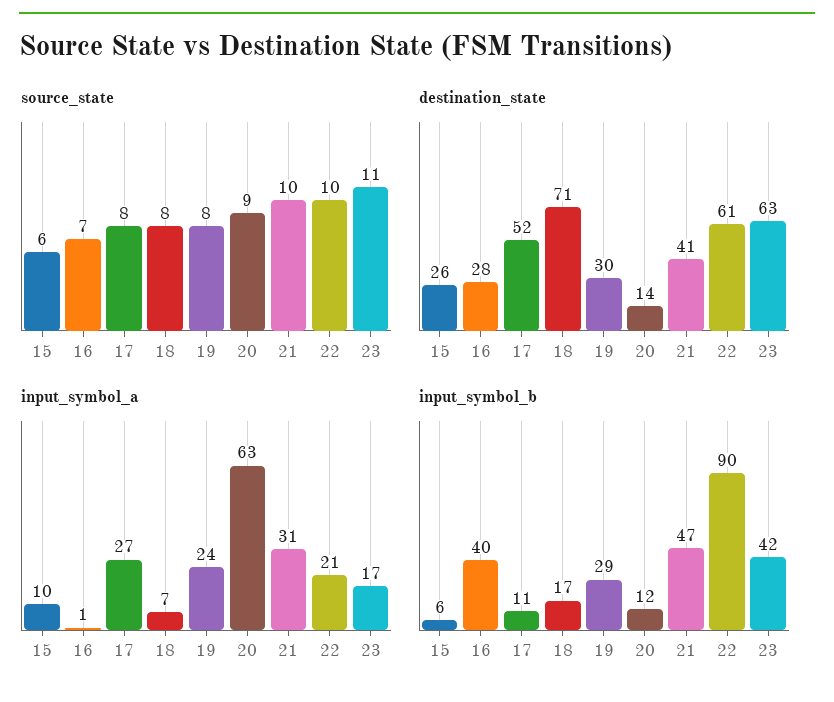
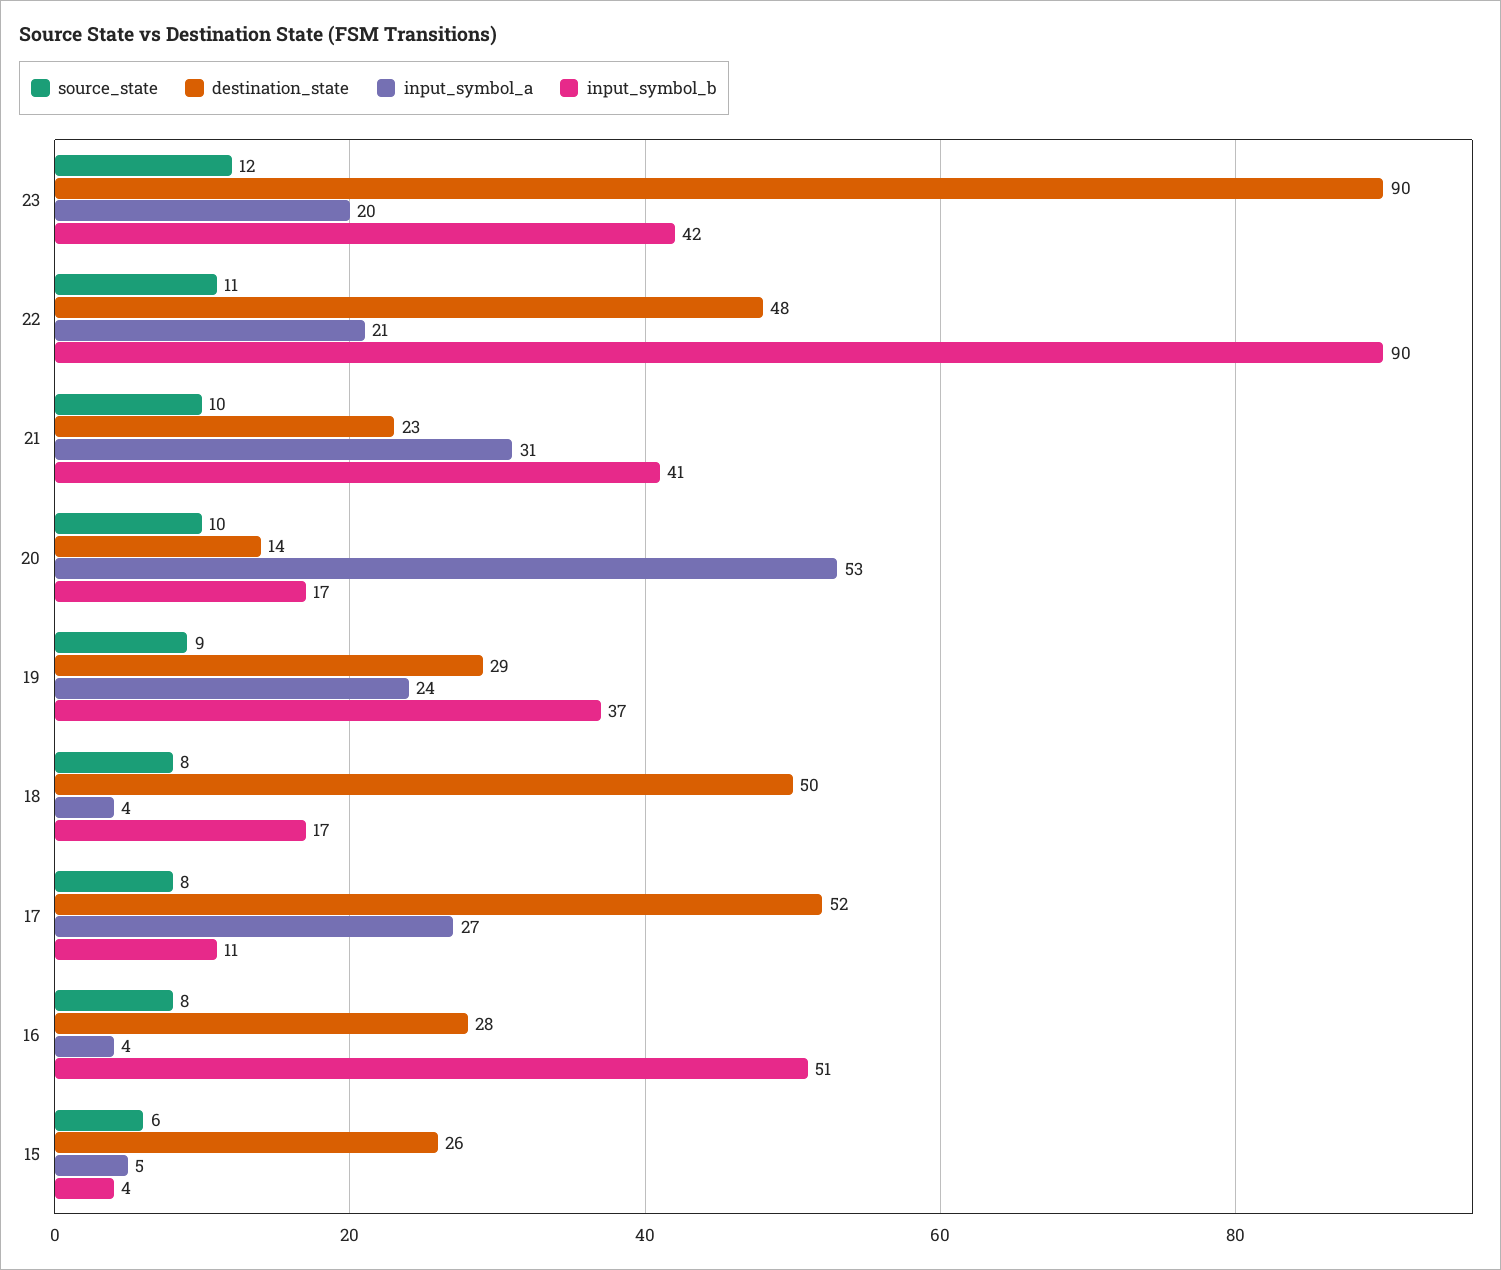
source_state, 16: 7 -> 8
source_state, 19: 8 -> 9
source_state, 20: 9 -> 10
source_state, 22: 10 -> 11
source_state, 23: 11 -> 12
destination_state, 18: 71 -> 50
destination_state, 19: 30 -> 29
destination_state, 21: 41 -> 23
destination_state, 22: 61 -> 48
destination_state, 23: 63 -> 90
input_symbol_a, 15: 10 -> 5
input_symbol_a, 16: 1 -> 4
input_symbol_a, 18: 7 -> 4
input_symbol_a, 20: 63 -> 53
input_symbol_a, 23: 17 -> 20
input_symbol_b, 15: 6 -> 4
input_symbol_b, 16: 40 -> 51
input_symbol_b, 19: 29 -> 37
input_symbol_b, 20: 12 -> 17
input_symbol_b, 21: 47 -> 41

